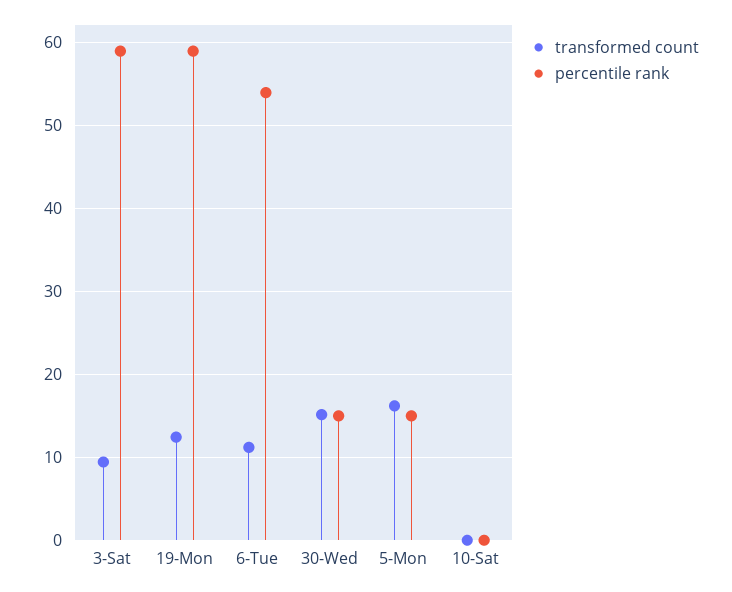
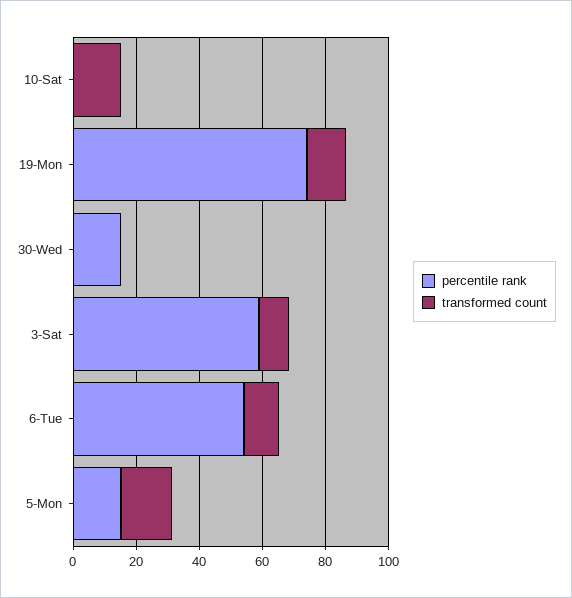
percentile rank, 19-Mon: 59 -> 75
transformed count, 30-Wed: 15 -> 0
transformed count, 10-Sat: 0 -> 15

